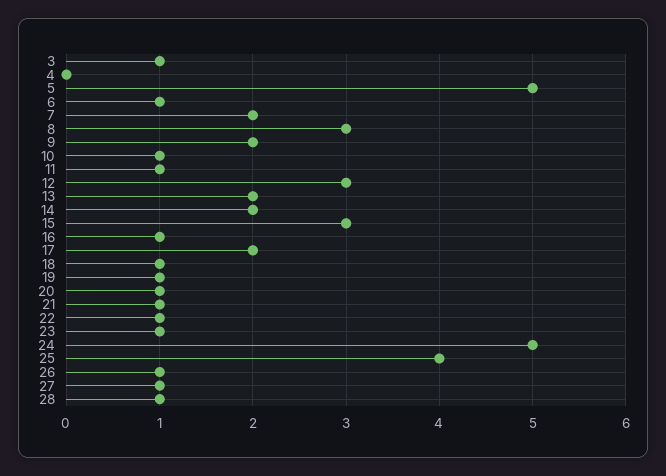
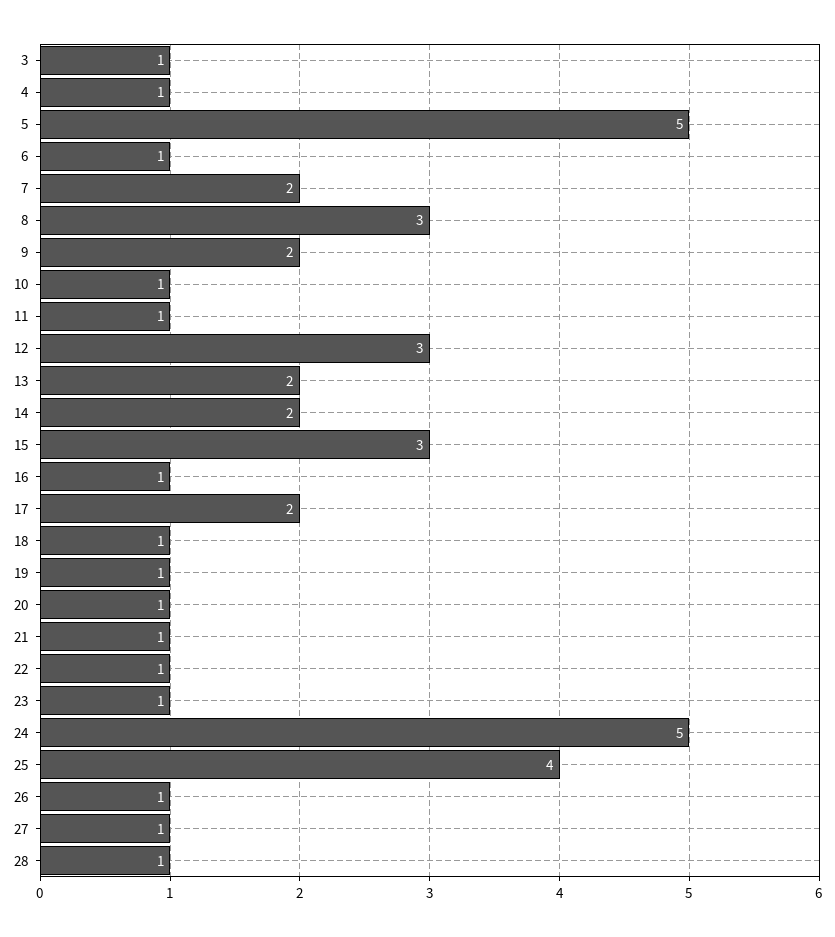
4: 0 -> 1

